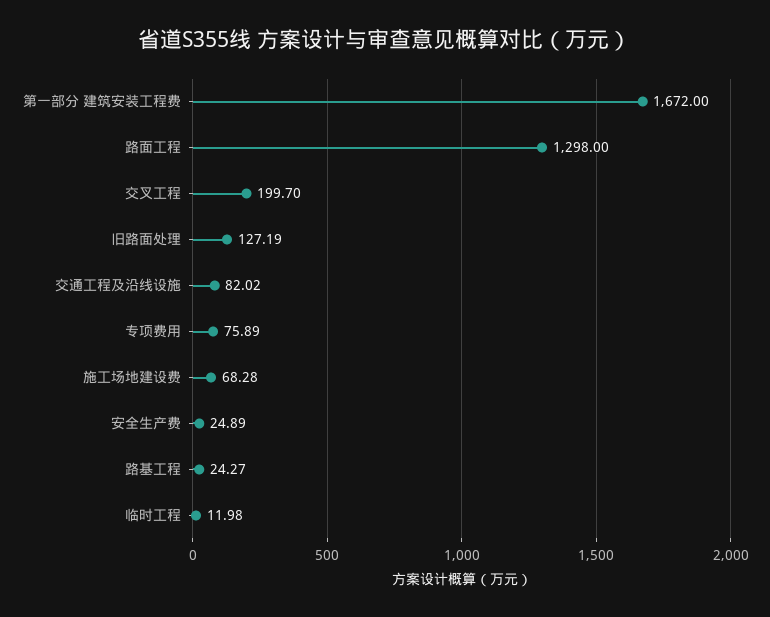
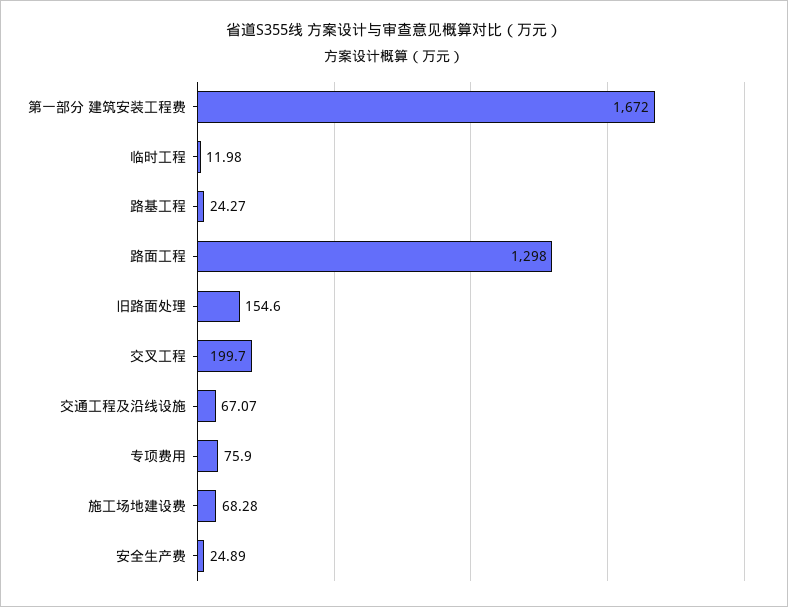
旧路面处理: 127.19 -> 154.6
交通工程及沿线设施: 82.02 -> 67.07
专项费用: 75.89 -> 75.9

